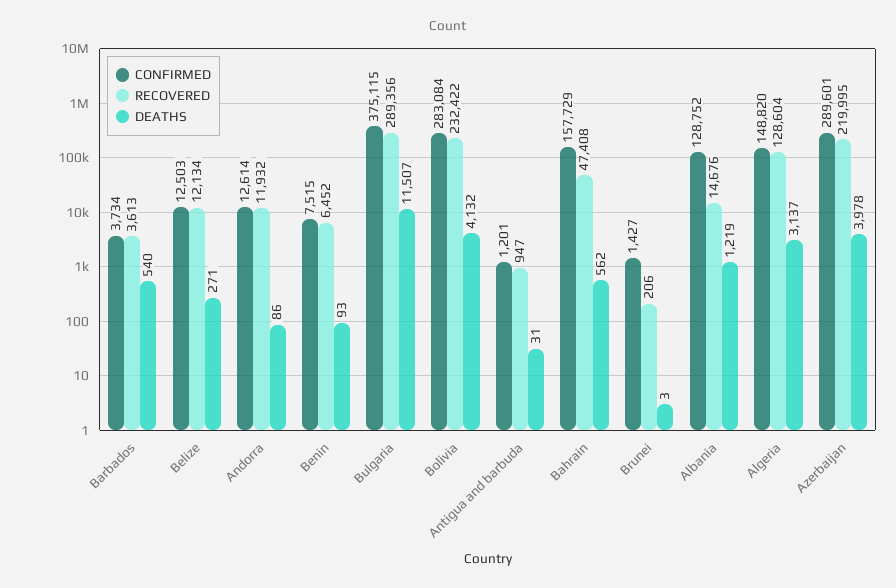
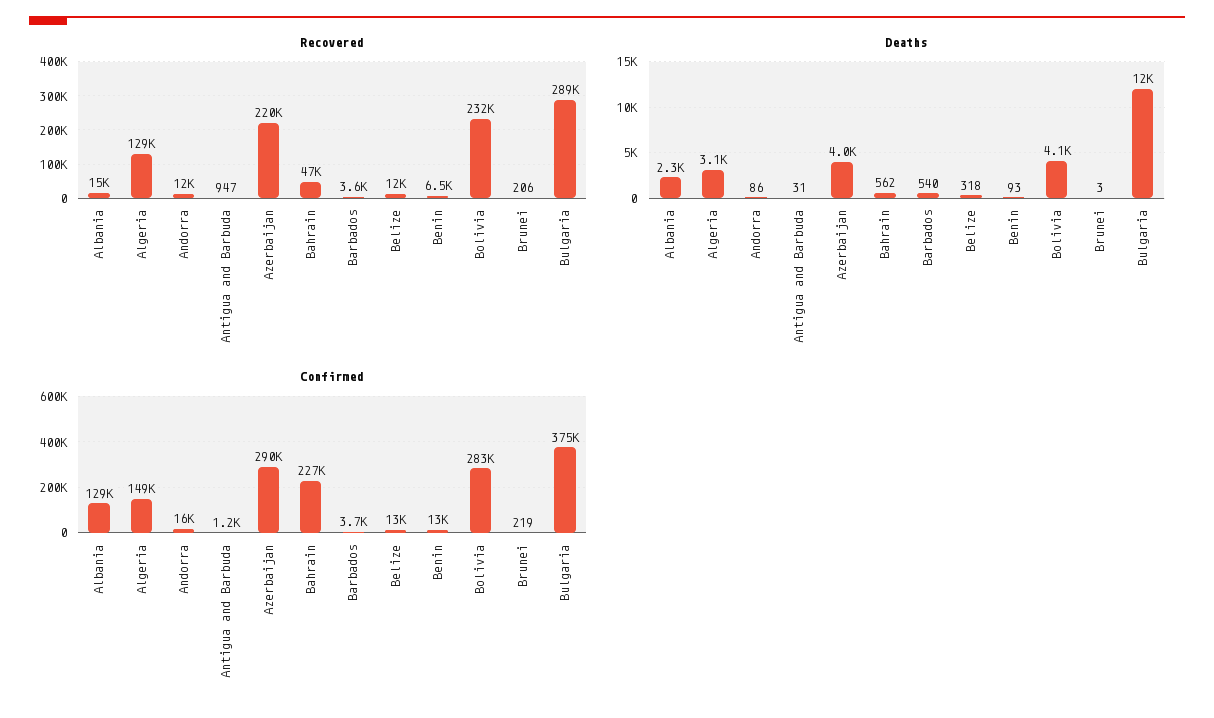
DEATHS, Belize: 271 -> 318
CONFIRMED, Andorra: 12614 -> 16000
CONFIRMED, Benin: 7515 -> 13000
CONFIRMED, Bahrain: 157729 -> 227000
CONFIRMED, Brunei: 1427 -> 219
DEATHS, Albania: 1219 -> 2300

